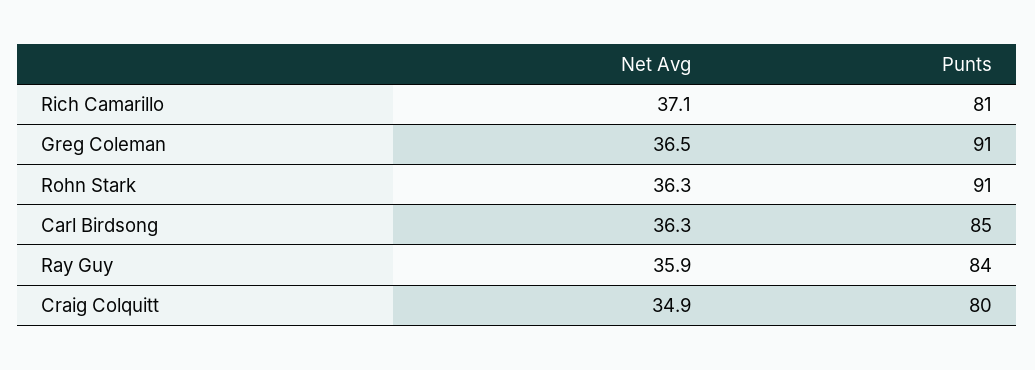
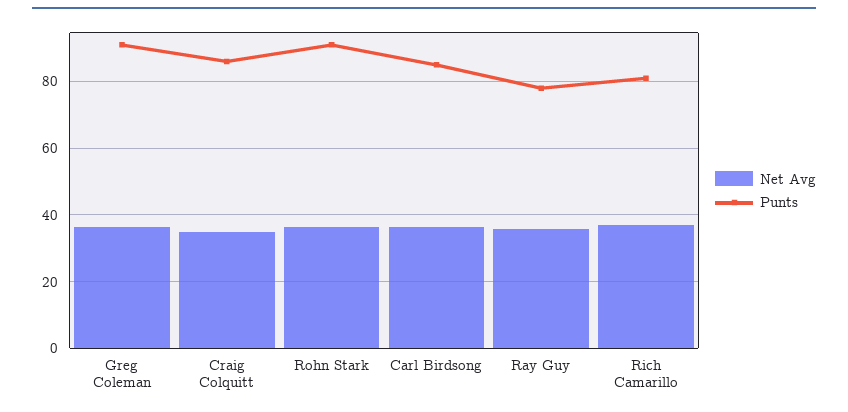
Punts, Ray Guy: 84 -> 78
Punts, Craig Colquitt: 80 -> 86

